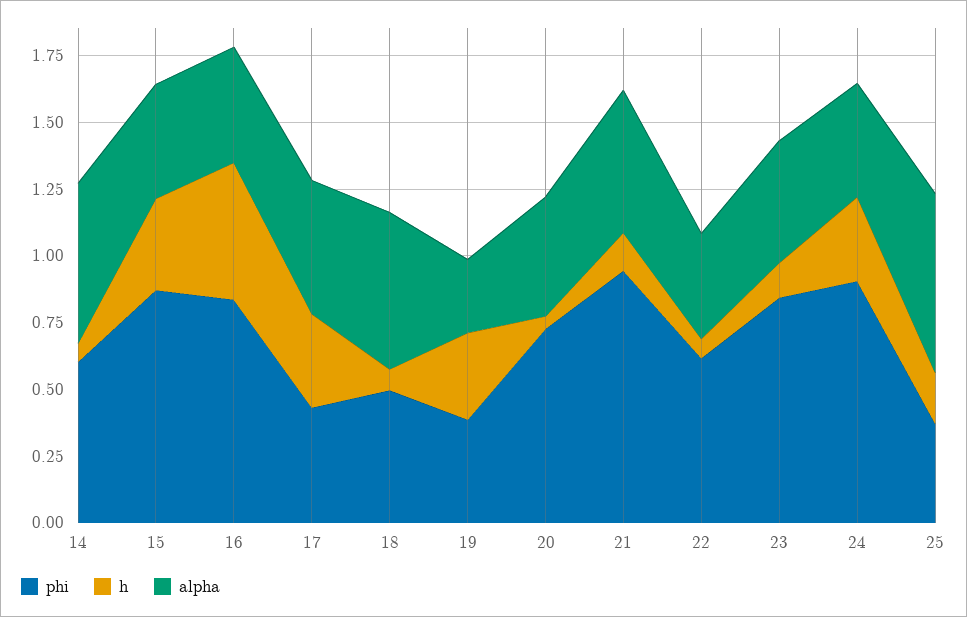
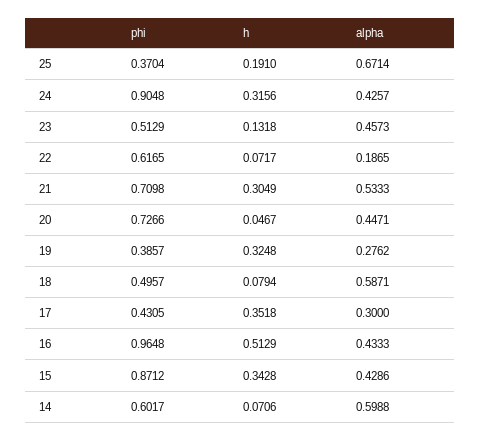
phi, 16: 0.85 -> 0.9648
alpha, 17: 0.5 -> 0.3
phi, 21: 0.95 -> 0.7098
h, 21: 0.15 -> 0.3049
alpha, 22: 0.4 -> 0.1865
phi, 23: 0.85 -> 0.5129

